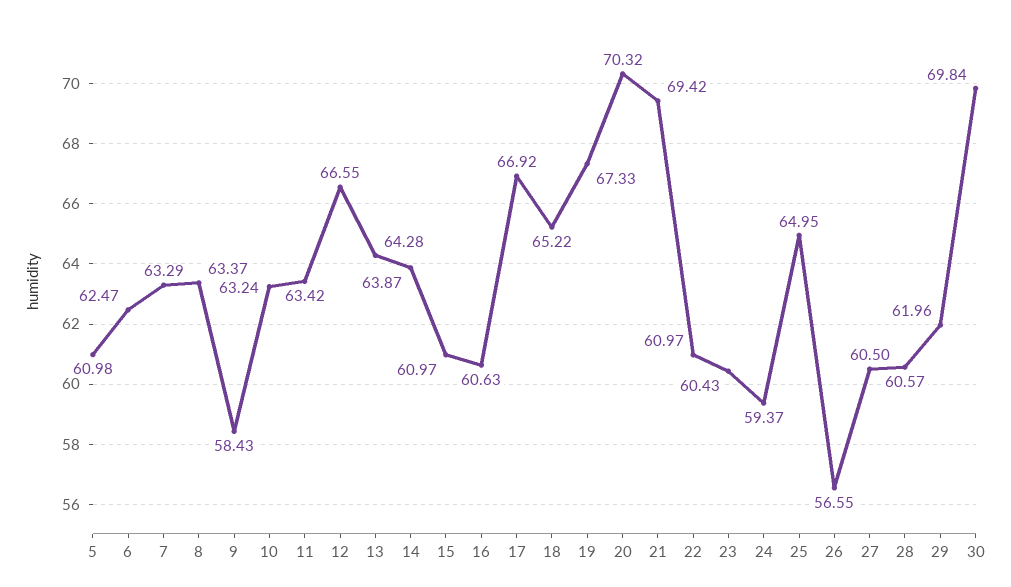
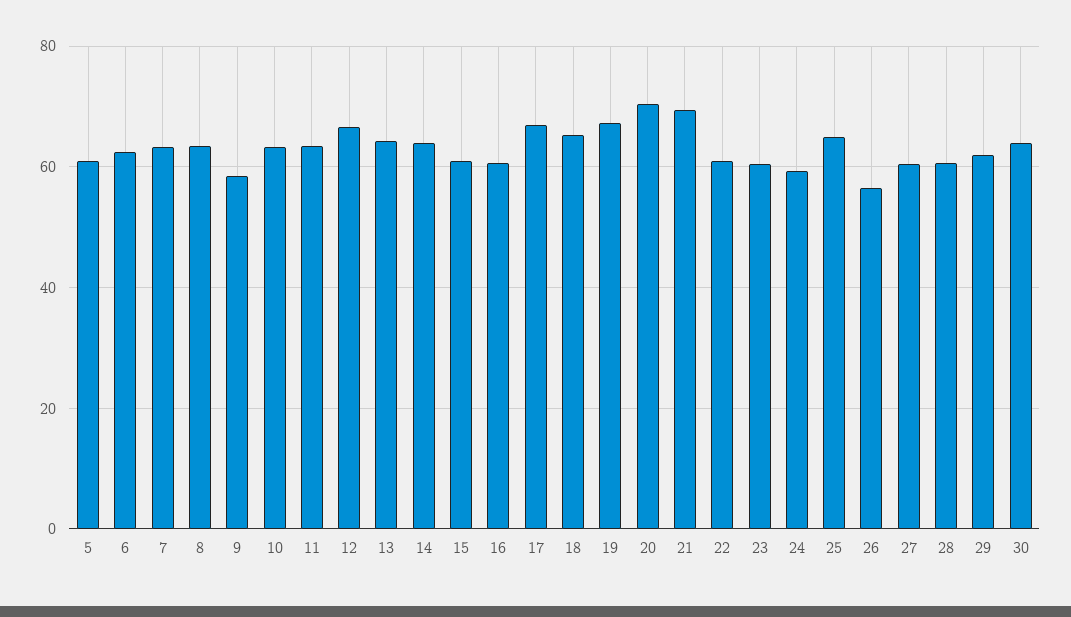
30: 69.84 -> 64

